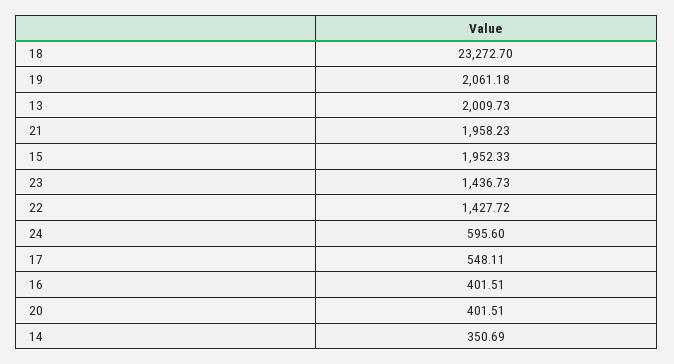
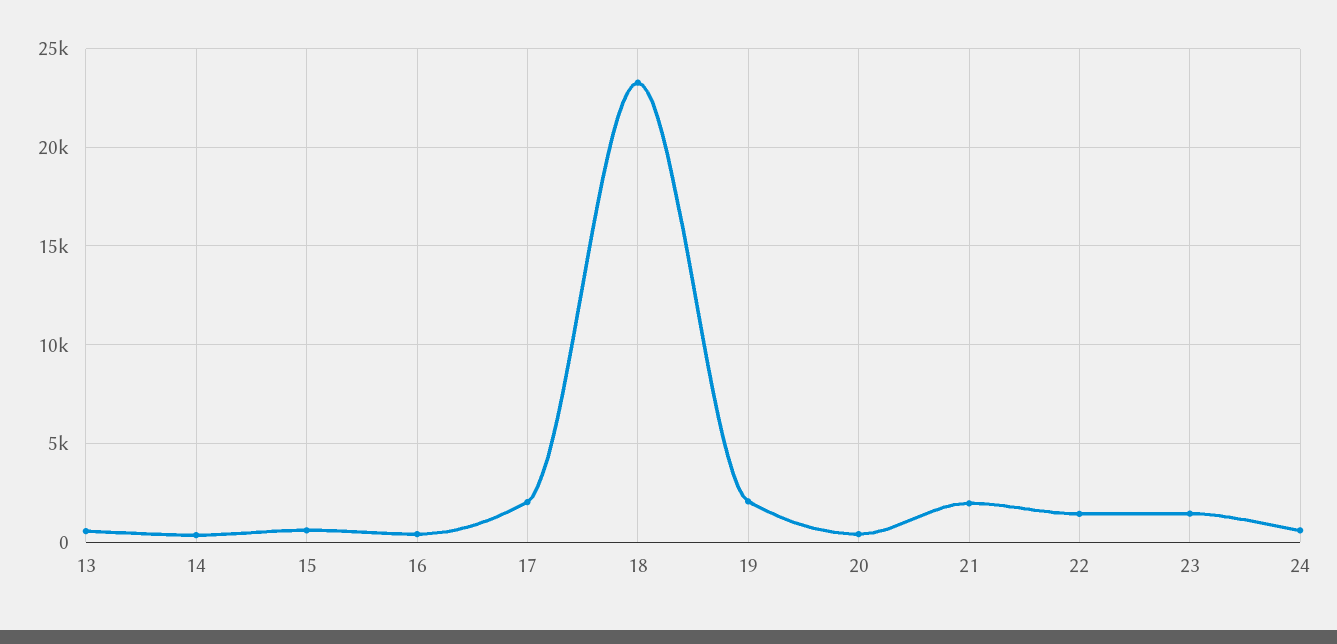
13: 2009.73 -> 500
15: 1952.33 -> 500
17: 548.11 -> 2000

